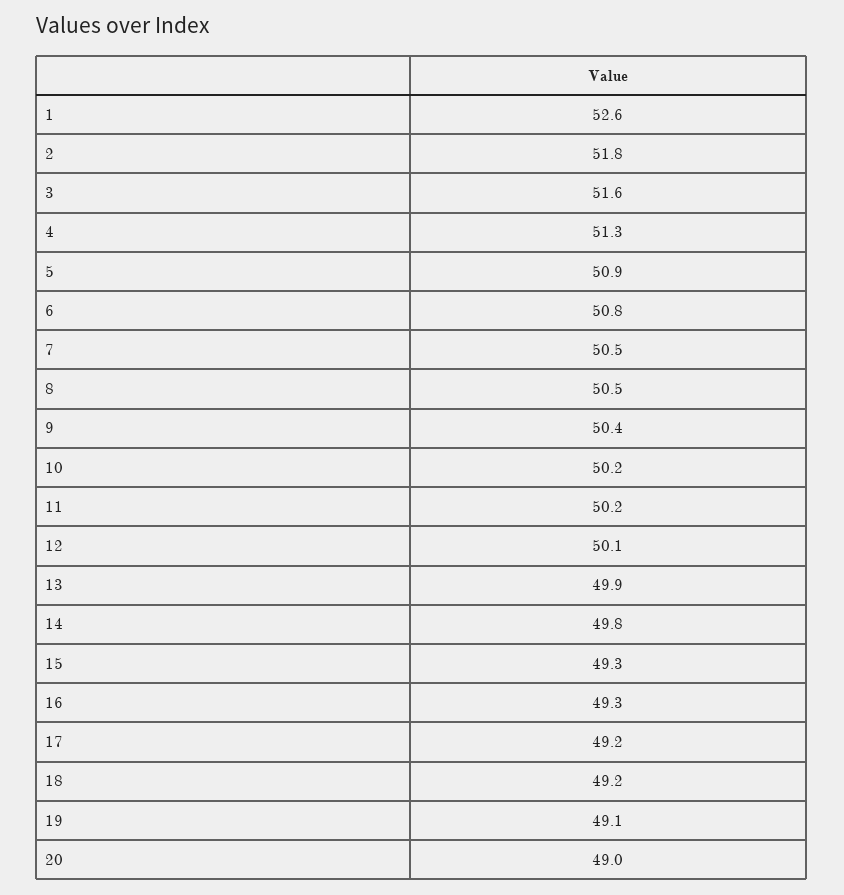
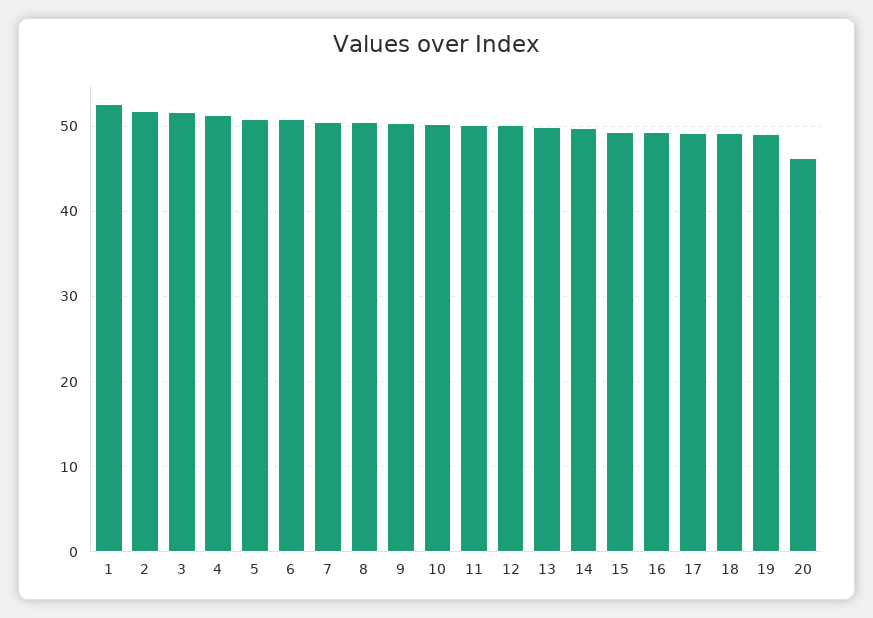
20: 49 -> 46

